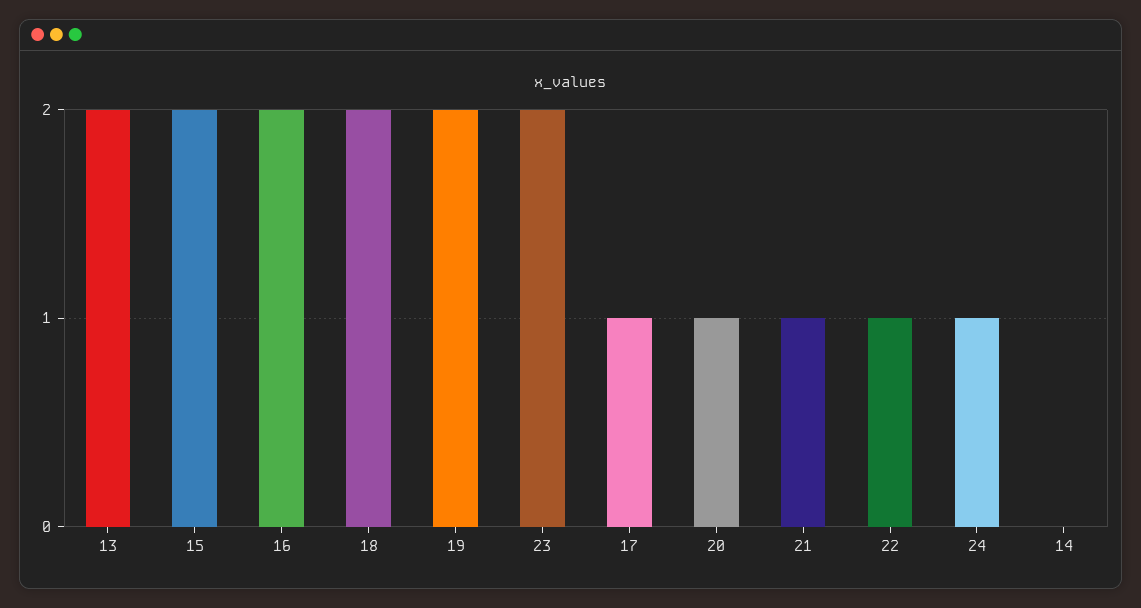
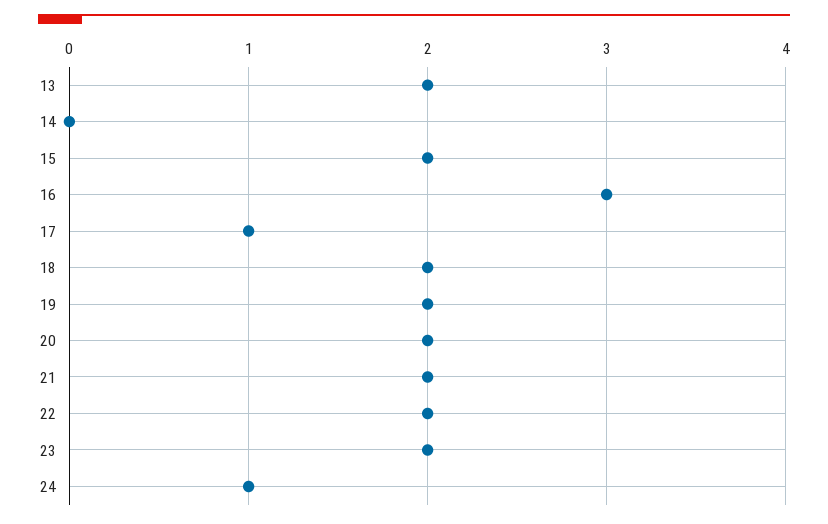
16: 2 -> 3
20: 1 -> 2
21: 1 -> 2
22: 1 -> 2

